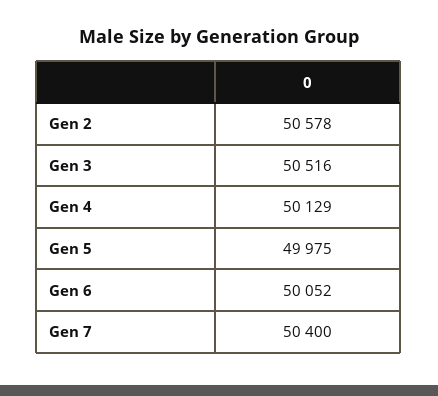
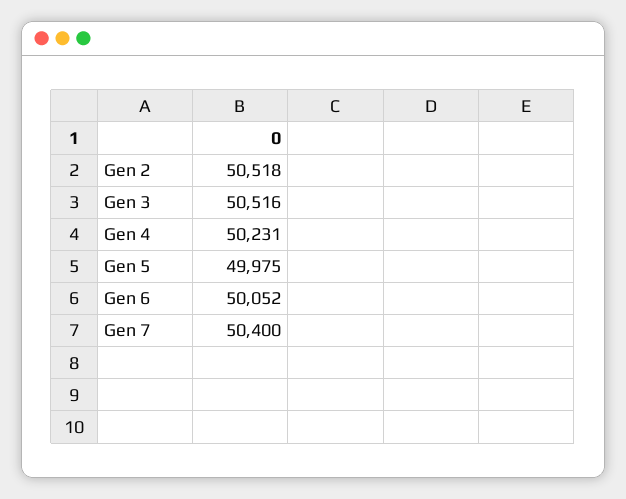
Gen 2: 50578 -> 50518
Gen 4: 50129 -> 50231

